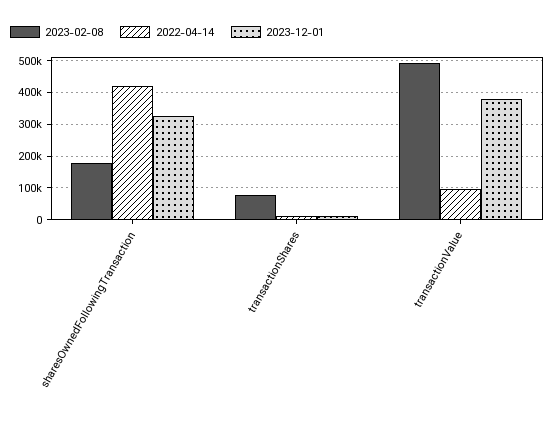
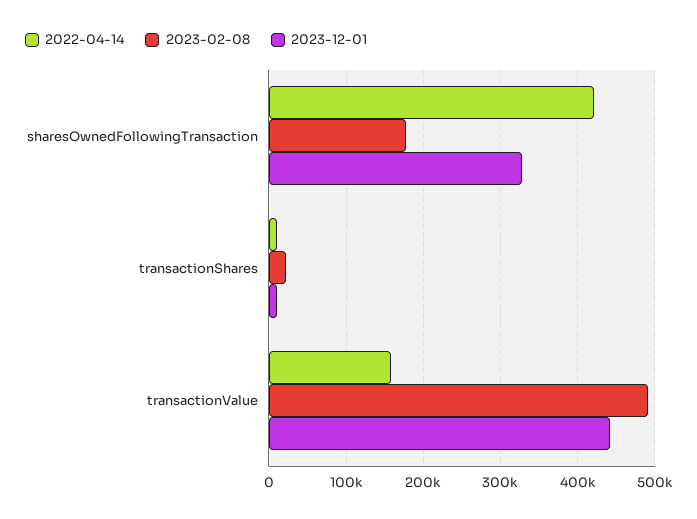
2023-02-08, transactionShares: 80000 -> 20000
2022-04-14, transactionValue: 100000 -> 160000
2023-12-01, transactionValue: 380000 -> 440000

